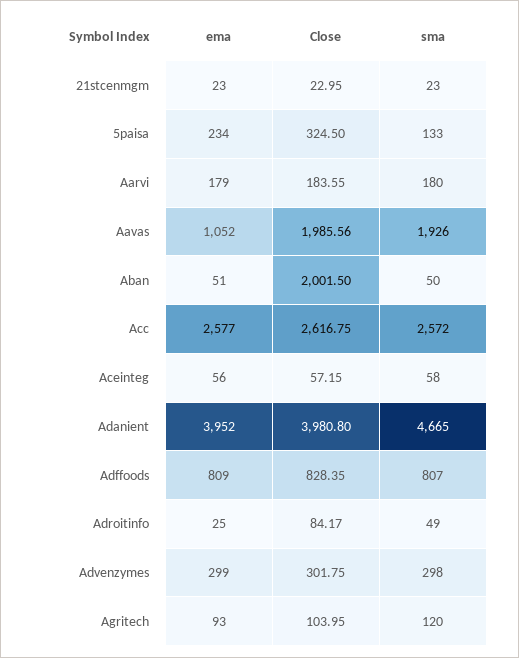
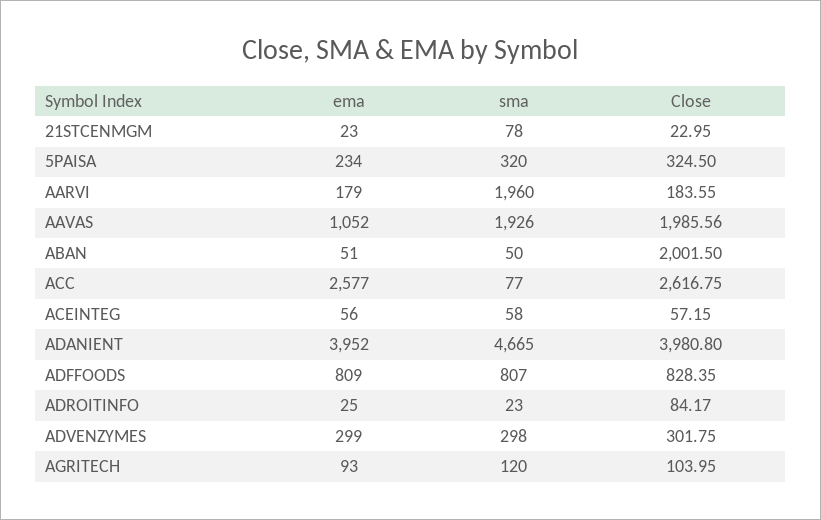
sma, 21stcenmgm: 23 -> 78
sma, 5paisa: 133 -> 320
sma, Aarvi: 180 -> 1960
sma, Acc: 2572 -> 77
sma, Adroitinfo: 49 -> 23

